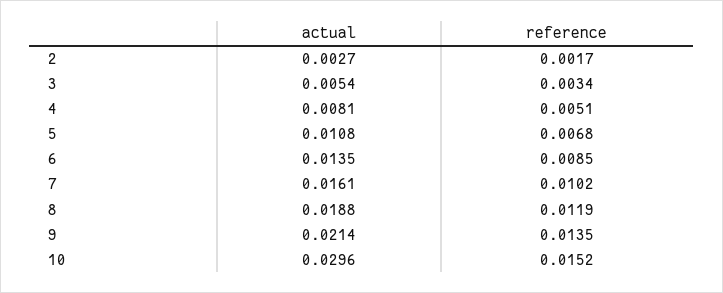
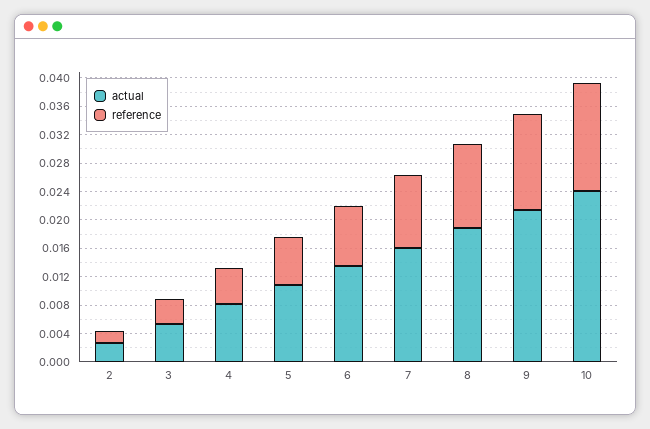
actual, 10: 0.0296 -> 0.024

